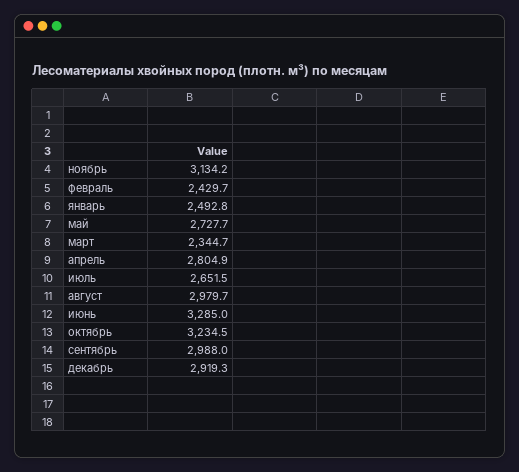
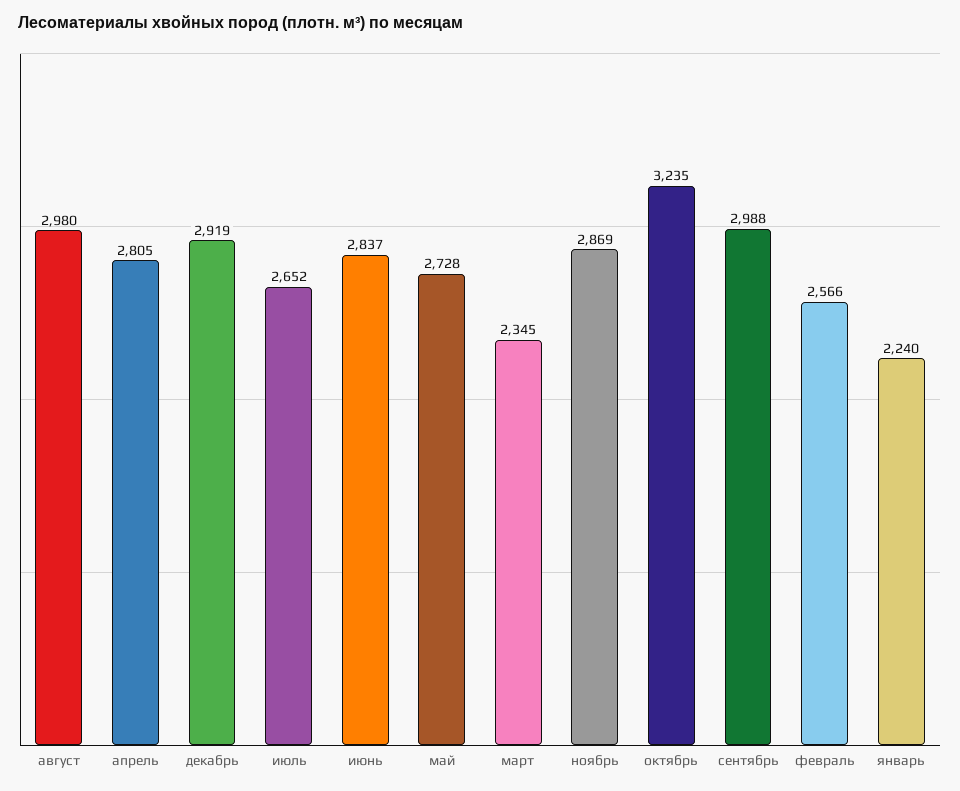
ноябрь: 3134.2 -> 2869
февраль: 2429.7 -> 2566
январь: 2492.8 -> 2240
июнь: 3285 -> 2837

